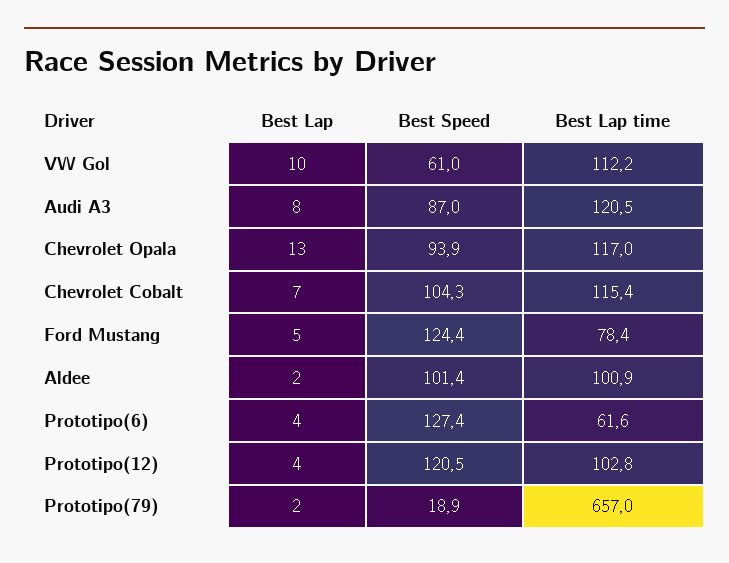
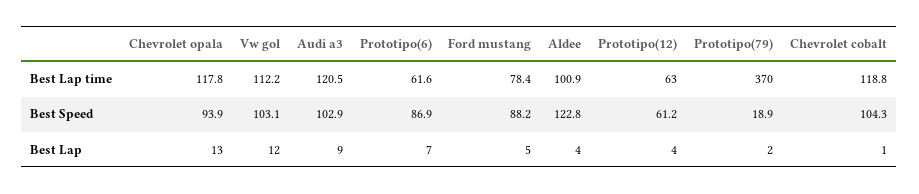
Best Lap, VW Gol: 10 -> 12
Best Speed, VW Gol: 61 -> 103.1
Best Lap, Audi A3: 8 -> 9
Best Speed, Audi A3: 87 -> 102.9
Best Lap time, Chevrolet Opala: 117 -> 117.8
Best Lap, Chevrolet Cobalt: 7 -> 1
Best Lap time, Chevrolet Cobalt: 115.4 -> 118.8
Best Speed, Ford Mustang: 124.4 -> 88.2
Best Lap, Aldee: 2 -> 4
Best Speed, Aldee: 101.4 -> 122.8
Best Lap, Prototipo(6): 4 -> 7
Best Speed, Prototipo(6): 127.4 -> 86.9
Best Speed, Prototipo(12): 120.5 -> 61.2
Best Lap time, Prototipo(12): 102.8 -> 63
Best Lap time, Prototipo(79): 657 -> 370

